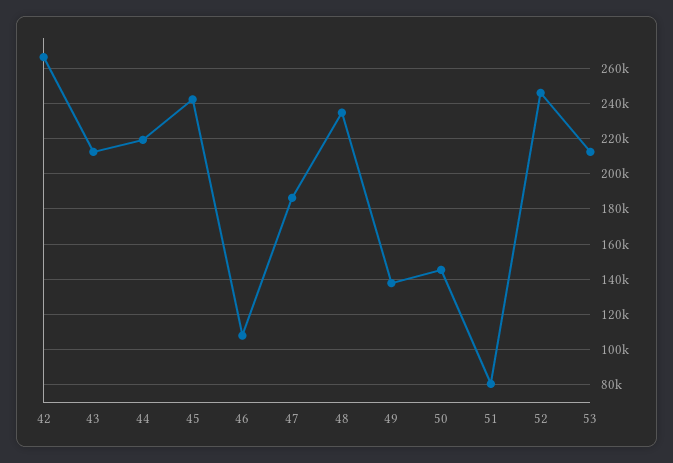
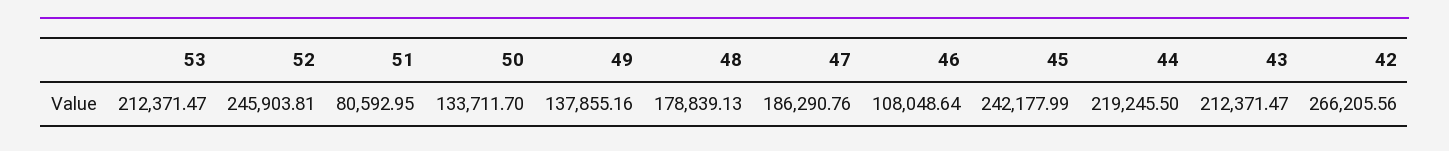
48: 235000 -> 178839.13
50: 145000 -> 133711.7

